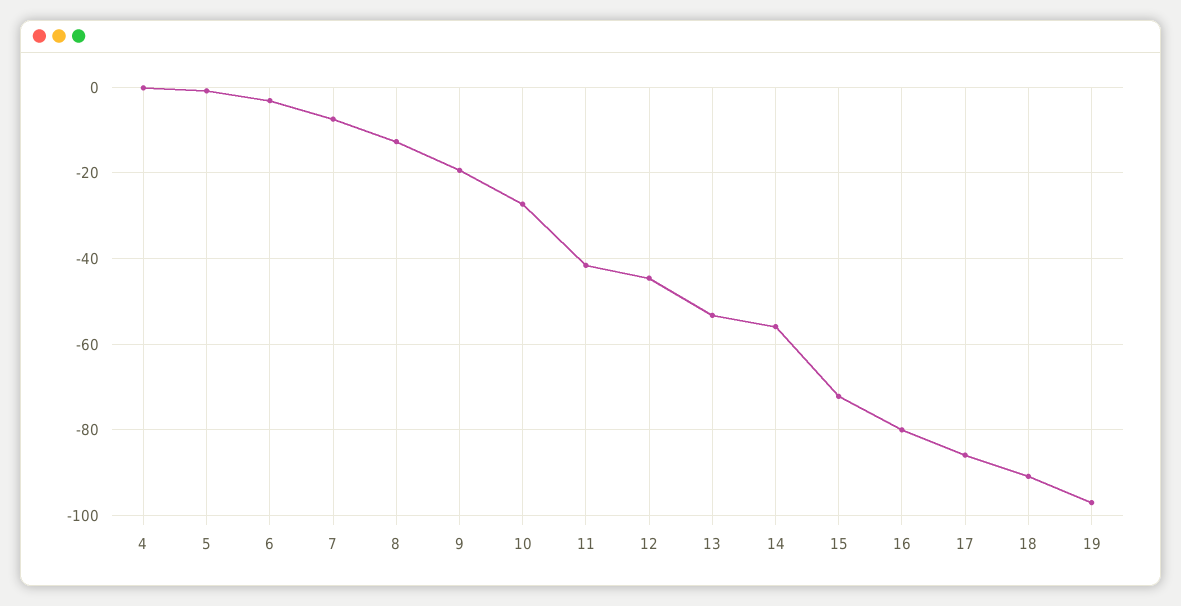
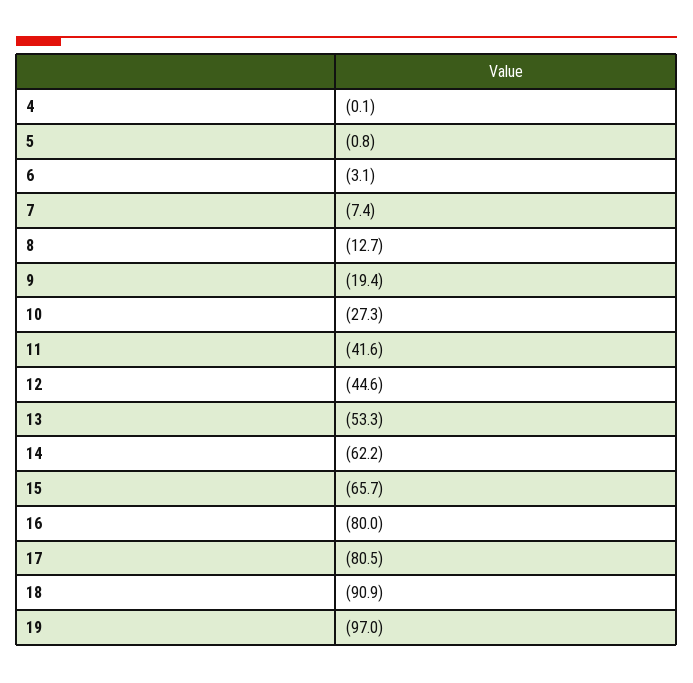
14: -56 -> -62.2
15: -72 -> -65.7
17: -86 -> -80.5

